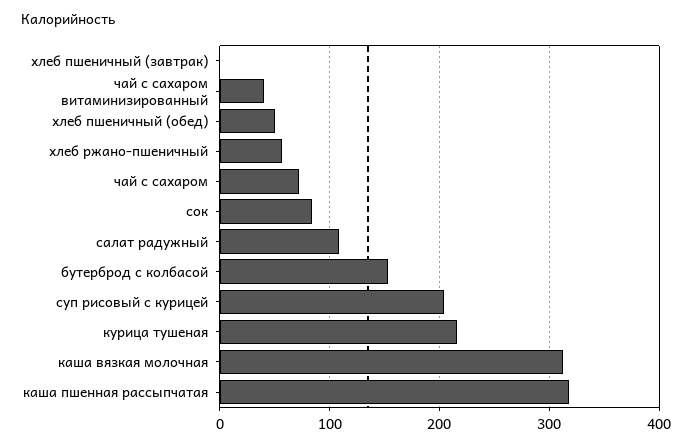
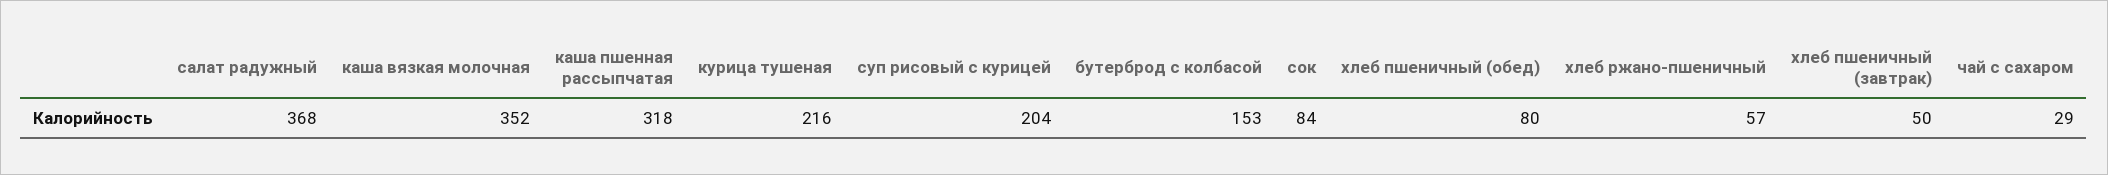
хлеб пшеничный (завтрак): 0 -> 50
чай с сахаром витаминизированный: 40 -> none
хлеб пшеничный (обед): 50 -> 80
чай с сахаром: 70 -> 29
салат радужный: 110 -> 368
каша вязкая молочная: 310 -> 352

